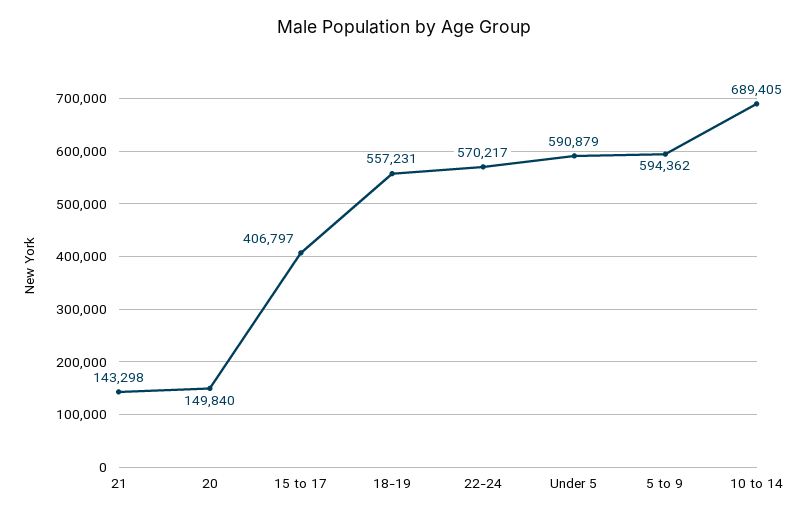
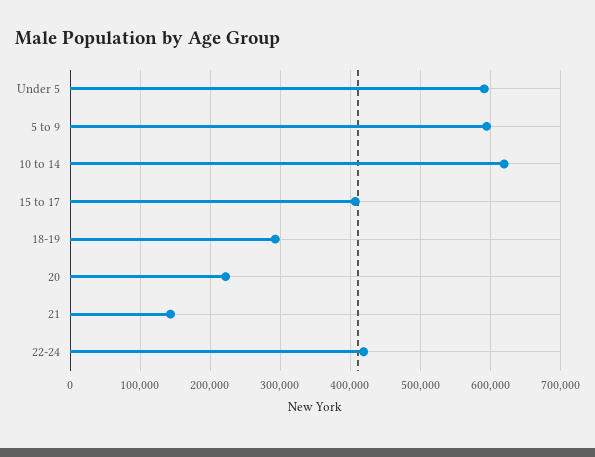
20: 149840 -> 220000
18-19: 557231 -> 290000
22-24: 570217 -> 420000
10 to 14: 689405 -> 620000

